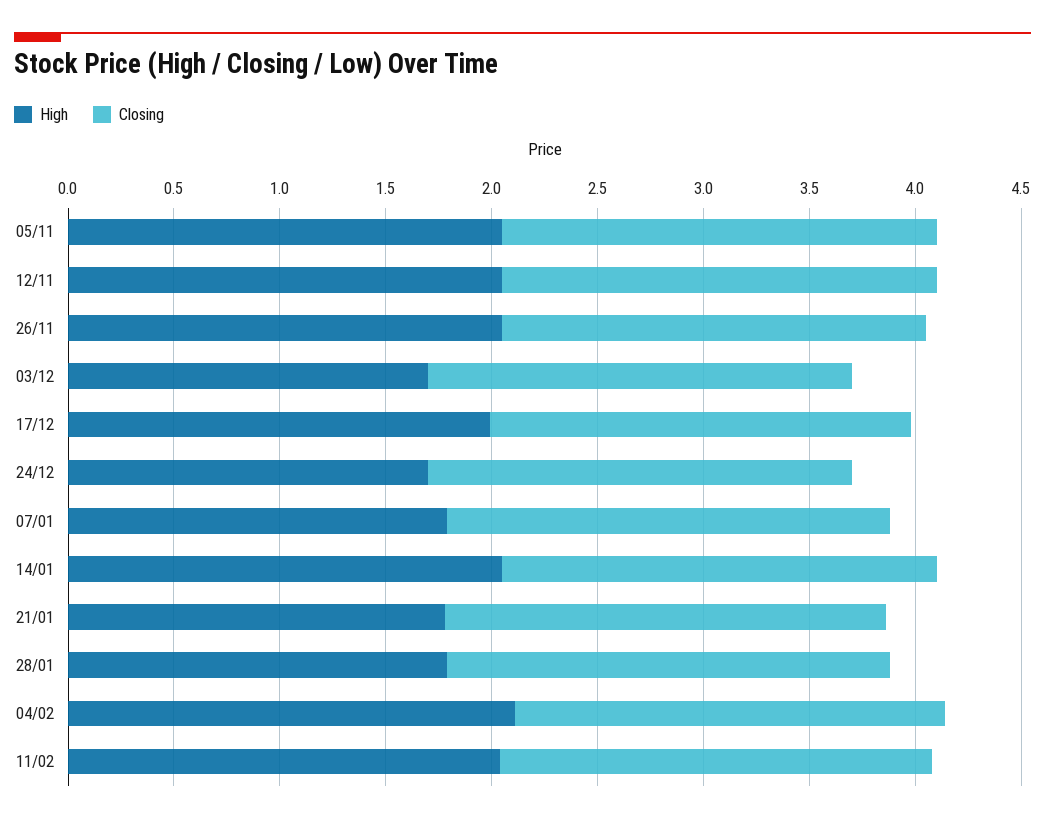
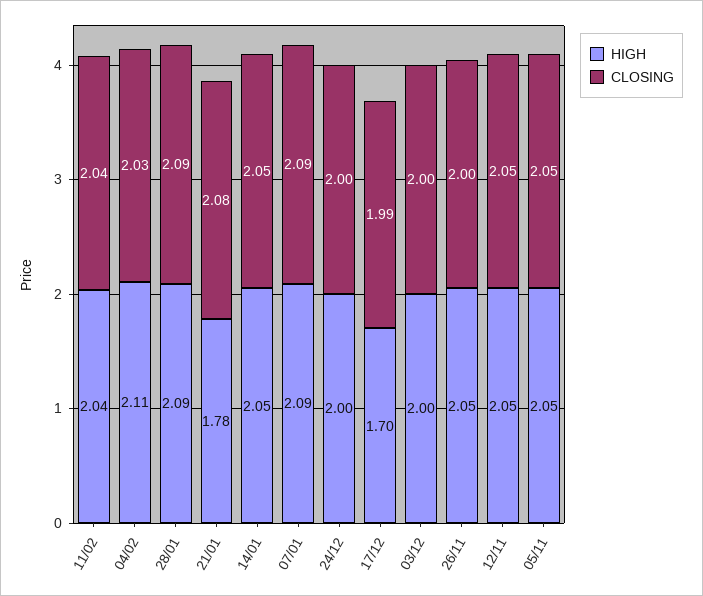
High, 03/12: 1.7 -> 2
High, 17/12: 2 -> 1.7
High, 24/12: 1.7 -> 2
High, 07/01: 1.8 -> 2.09
High, 28/01: 1.8 -> 2.09

